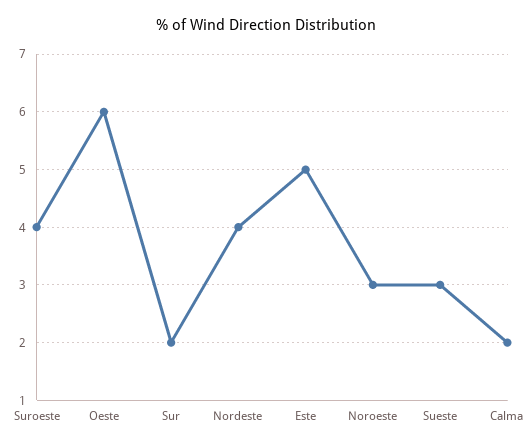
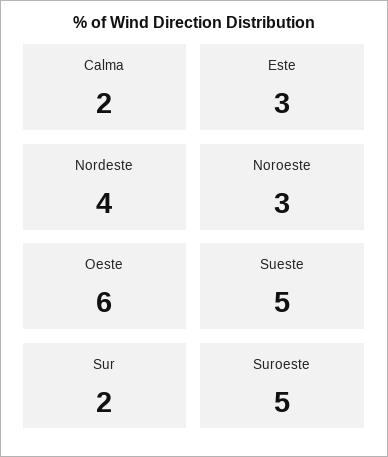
Suroeste: 4 -> 5
Este: 5 -> 3
Sueste: 3 -> 5

